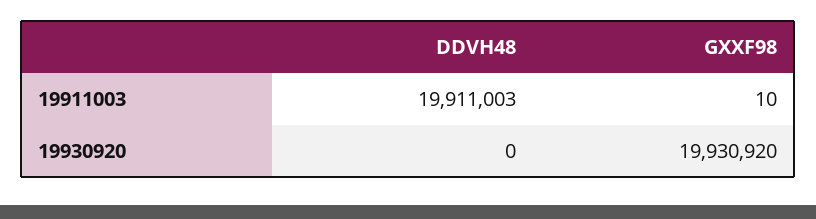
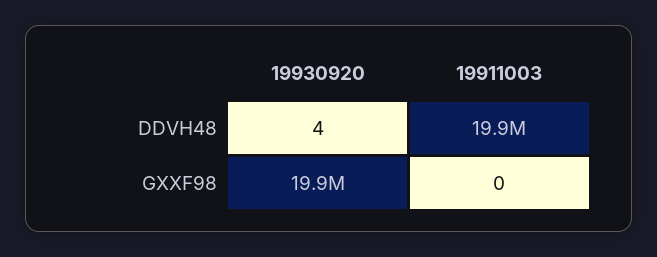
GXXF98, 19911003: 10 -> 0
DDVH48, 19930920: 0 -> 4

